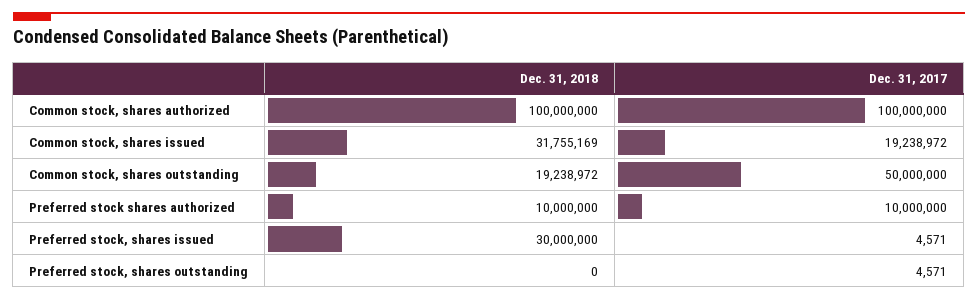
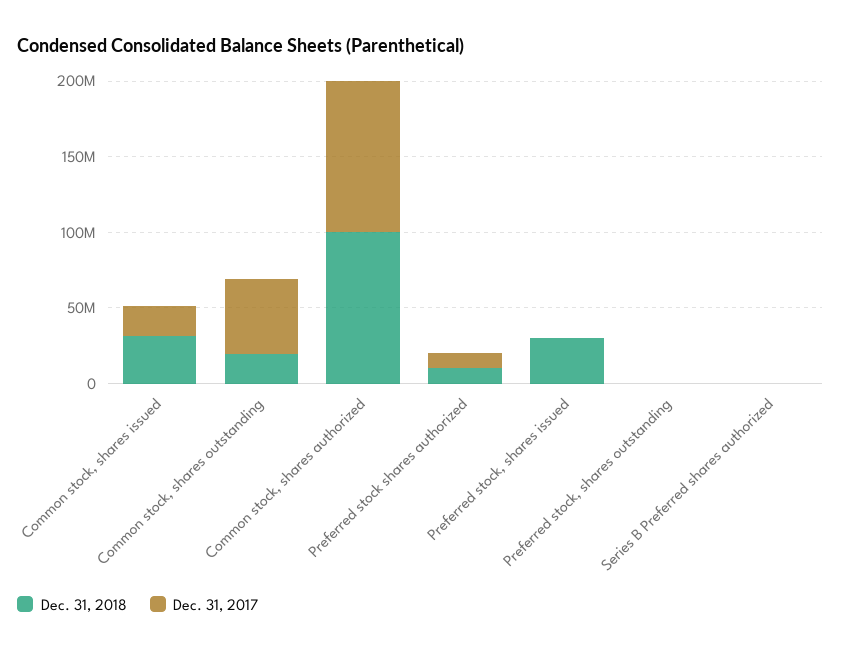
Dec. 31, 2018, Series B Preferred shares authorized: none -> 0
Dec. 31, 2017, Series B Preferred shares authorized: none -> 0

